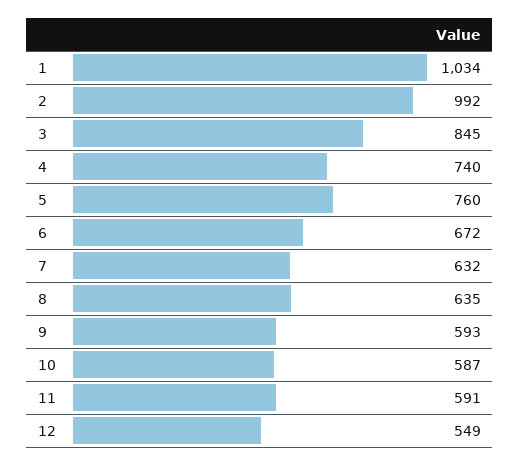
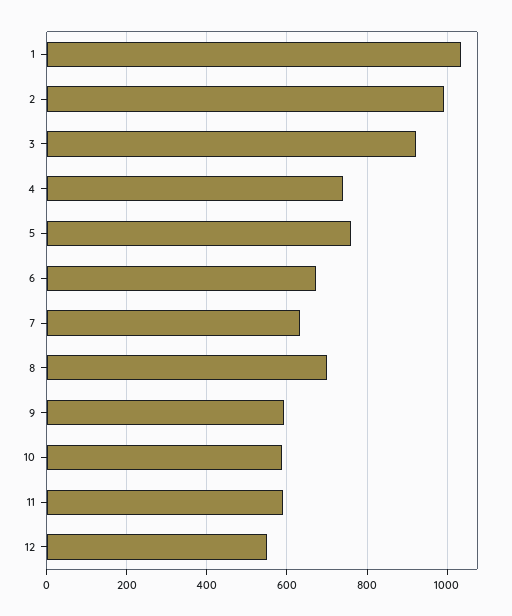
3: 845 -> 920
8: 635 -> 700

